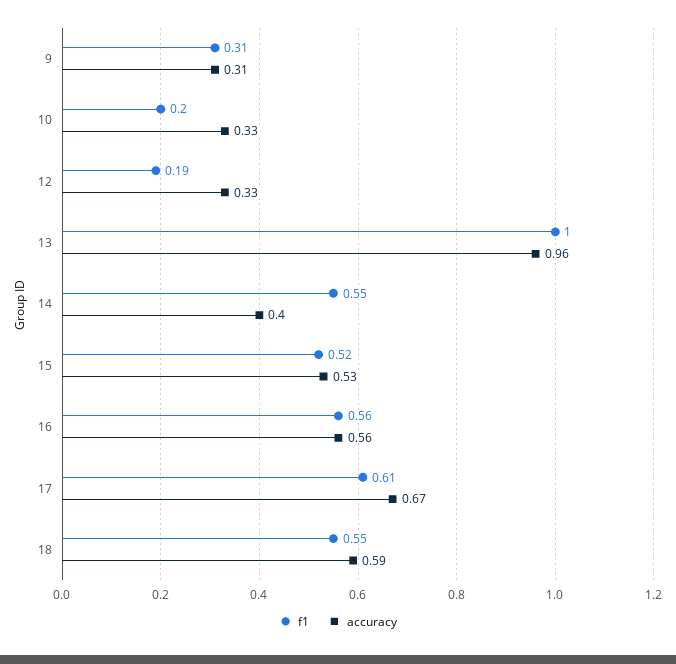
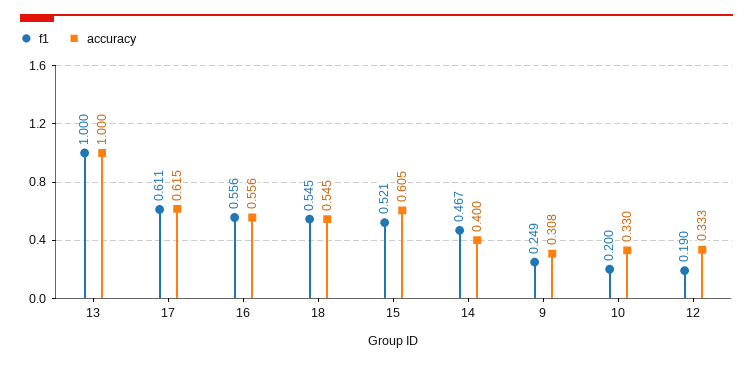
f1, 9: 0.31 -> 0.249
accuracy, 13: 0.96 -> 1
f1, 14: 0.55 -> 0.467
accuracy, 15: 0.53 -> 0.605
accuracy, 17: 0.67 -> 0.615
accuracy, 18: 0.59 -> 0.545

